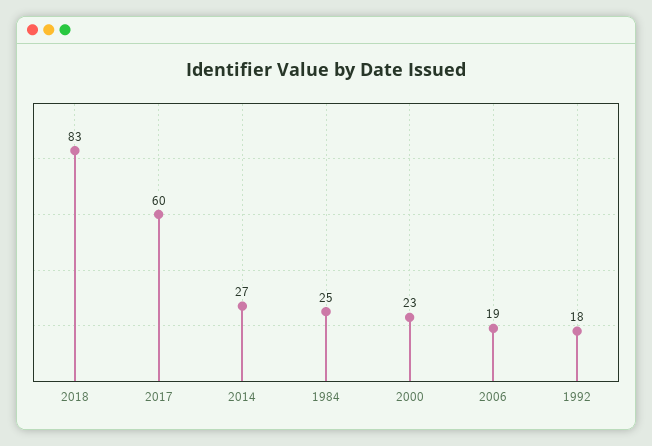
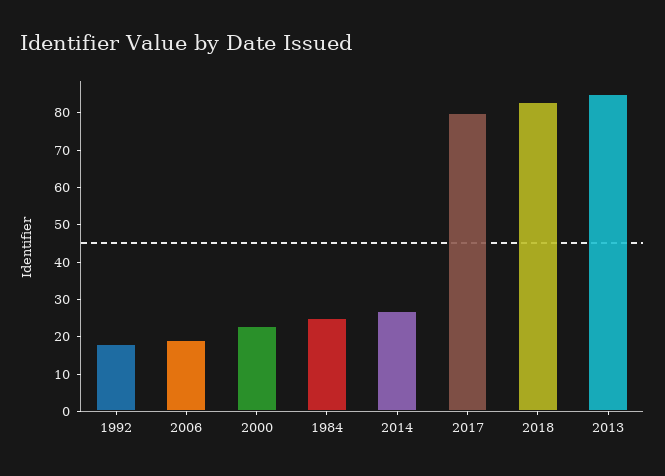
2017: 60 -> 80
2013: none -> 85

